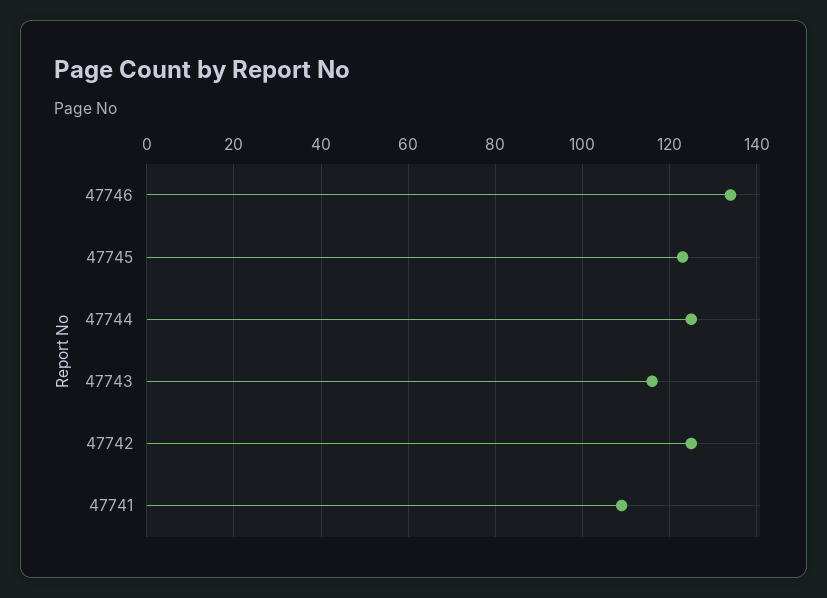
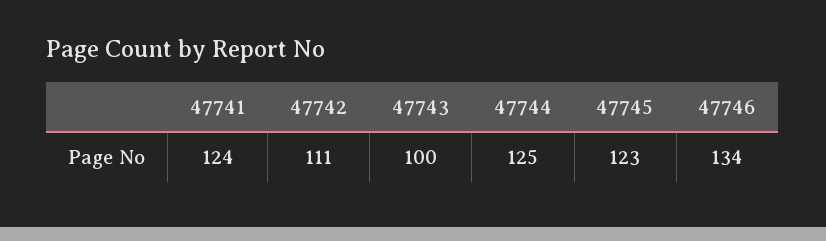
47743: 115 -> 100
47742: 125 -> 111
47741: 110 -> 124

